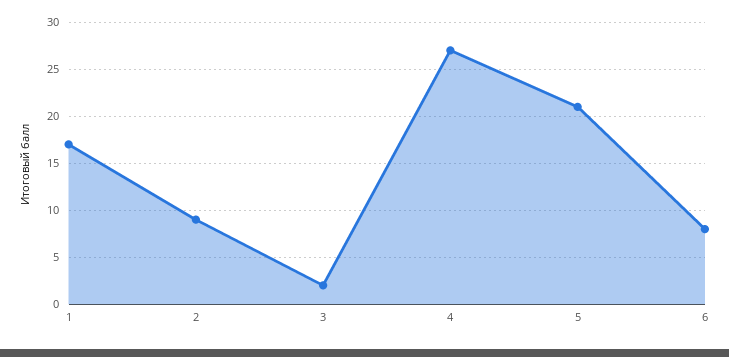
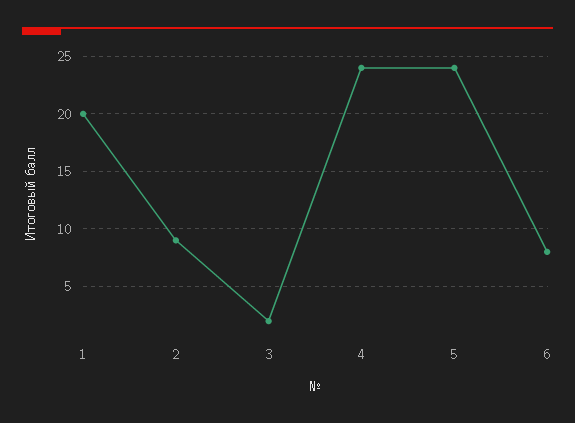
1: 17 -> 20
4: 27 -> 24
5: 21 -> 24

